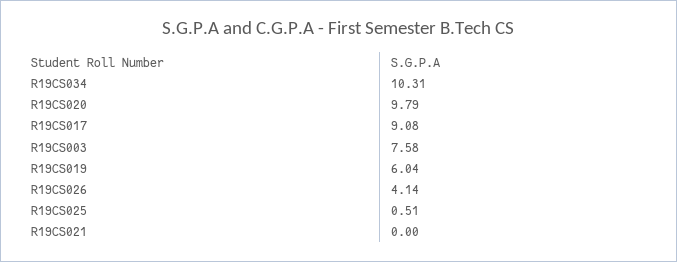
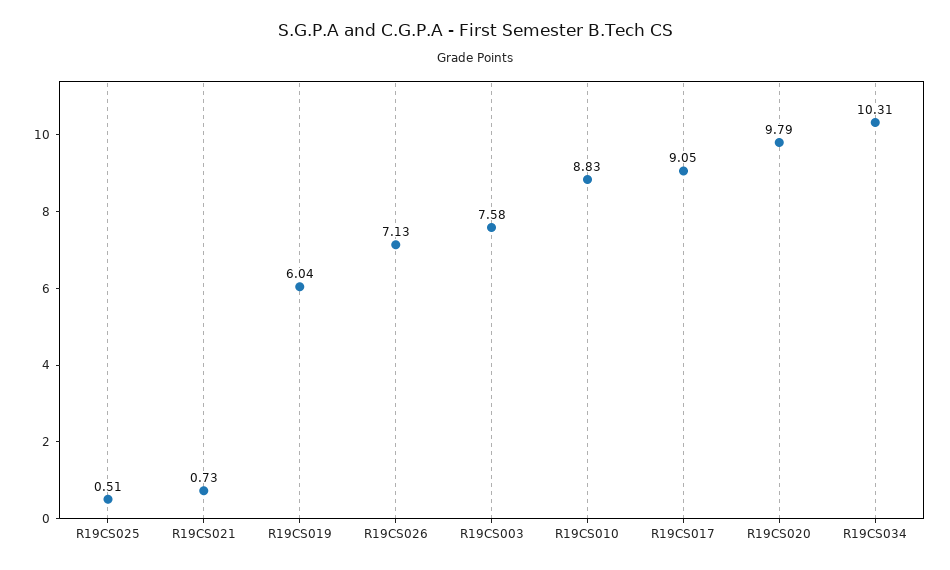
R19CS017: 9.08 -> 9.05
R19CS026: 4.14 -> 7.13
R19CS021: 0 -> 0.73
R19CS010: none -> 8.83

